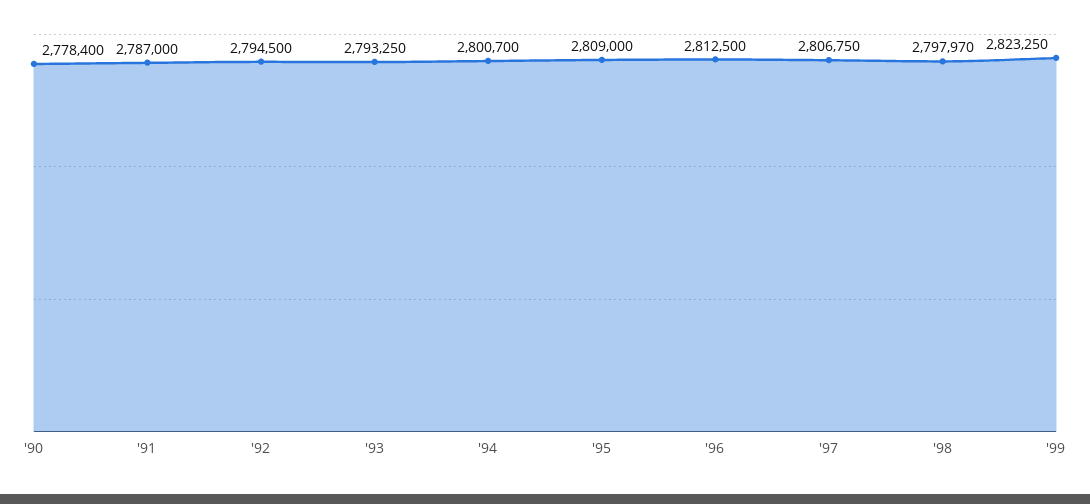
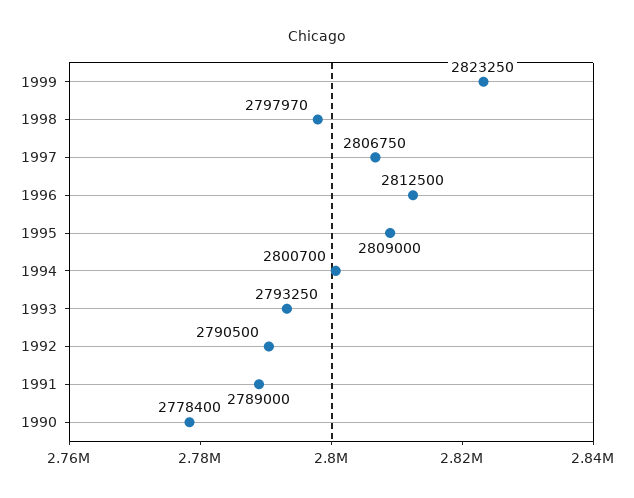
'91: 2787000 -> 2789000
'92: 2794500 -> 2790500

